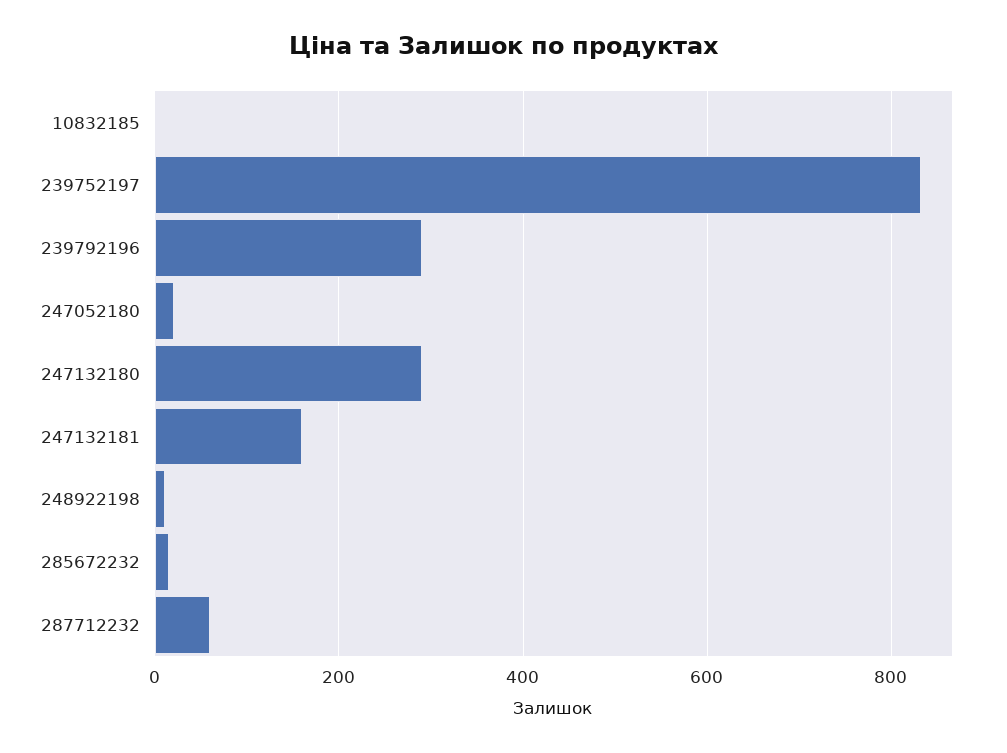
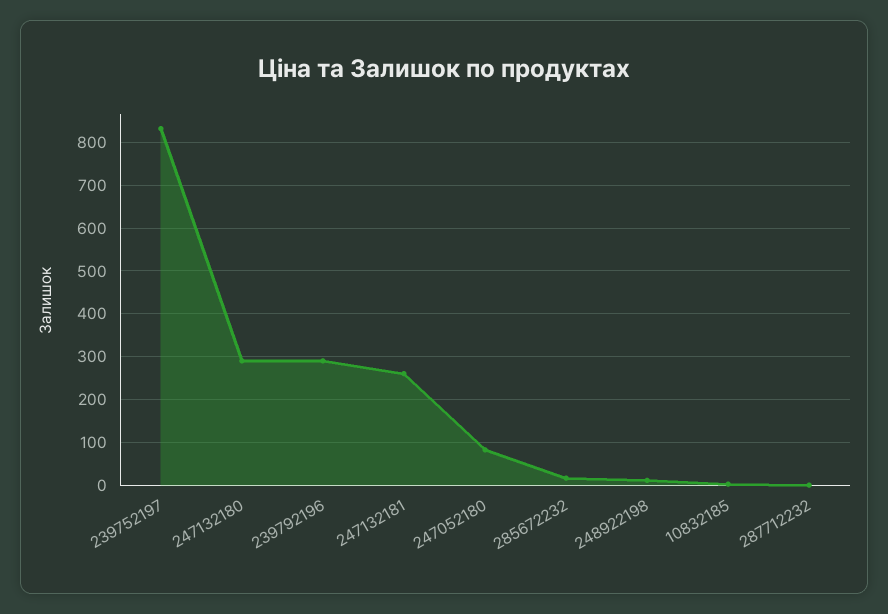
247052180: 20 -> 80
247132181: 160 -> 260
287712232: 60 -> 0

